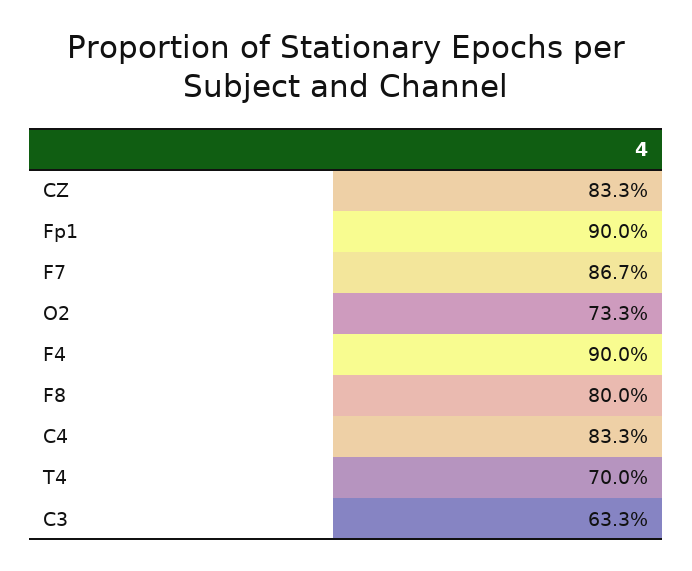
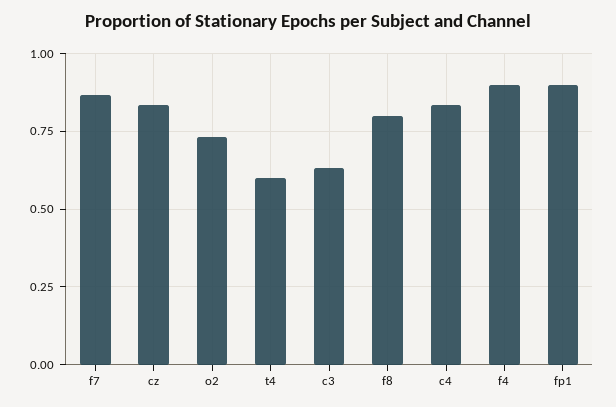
T4: 0.7 -> 0.6

